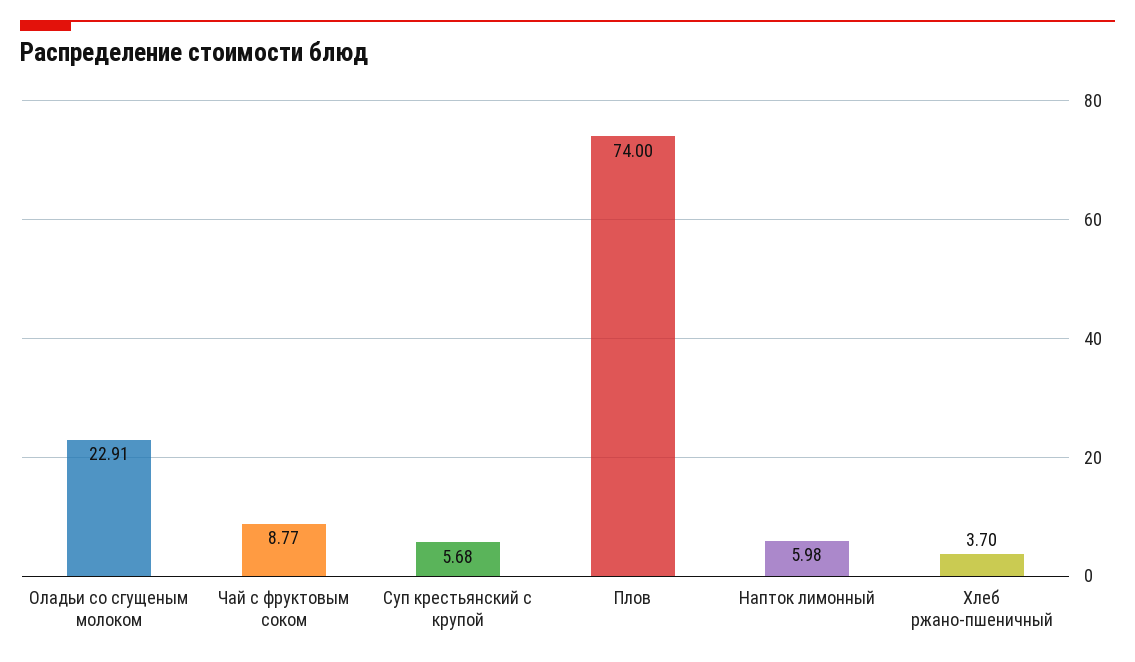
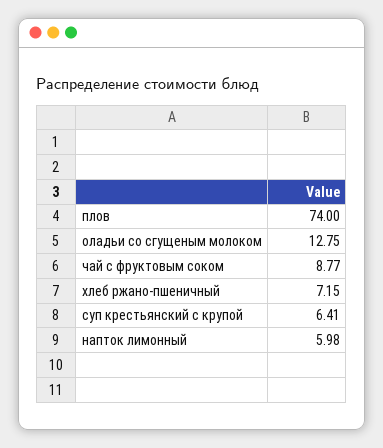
Оладьи со сгущеным молоком: 22.91 -> 12.75
Суп крестьянский с крупой: 5.68 -> 6.41
Хлеб ржано-пшеничный: 3.7 -> 7.15

